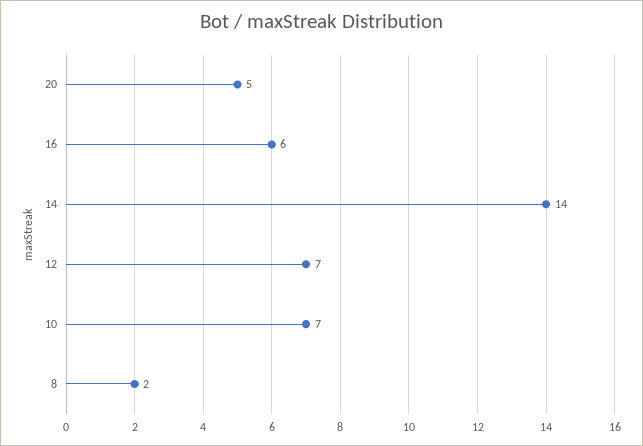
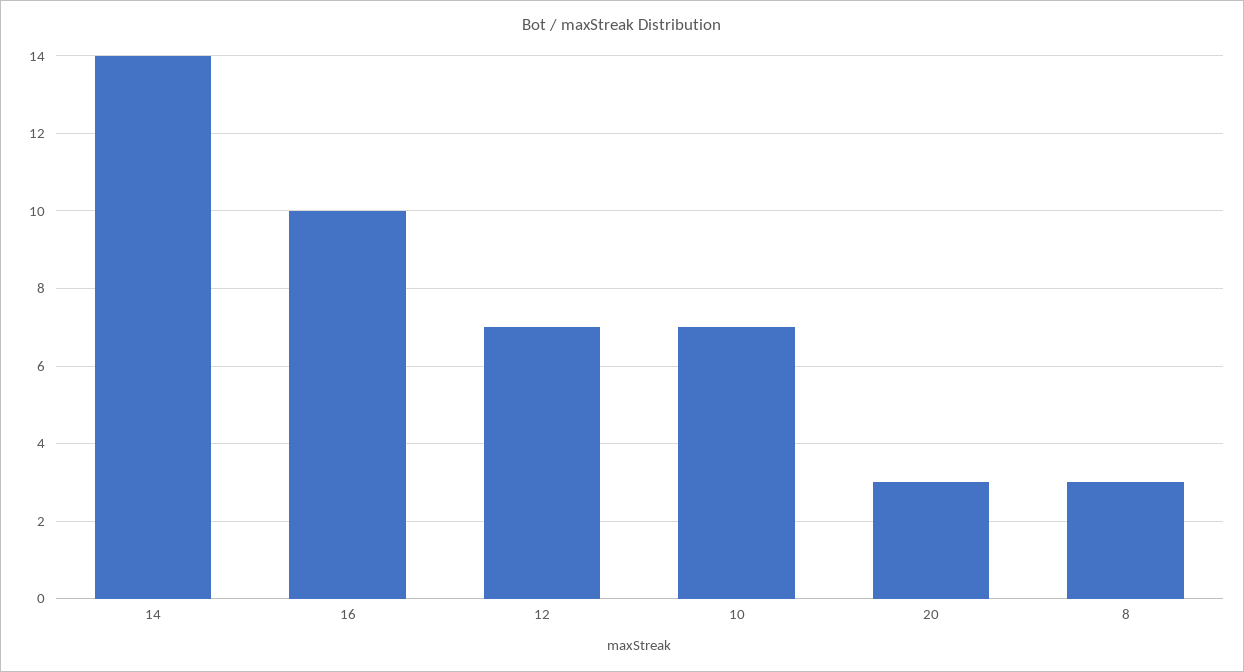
20: 5 -> 3
16: 6 -> 10
8: 2 -> 3

